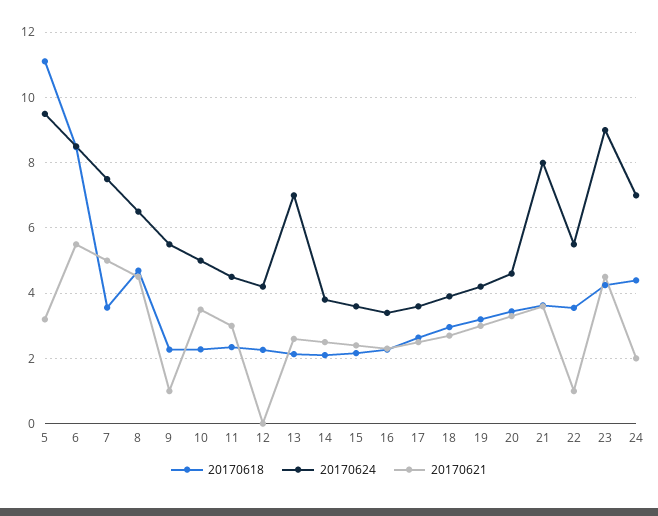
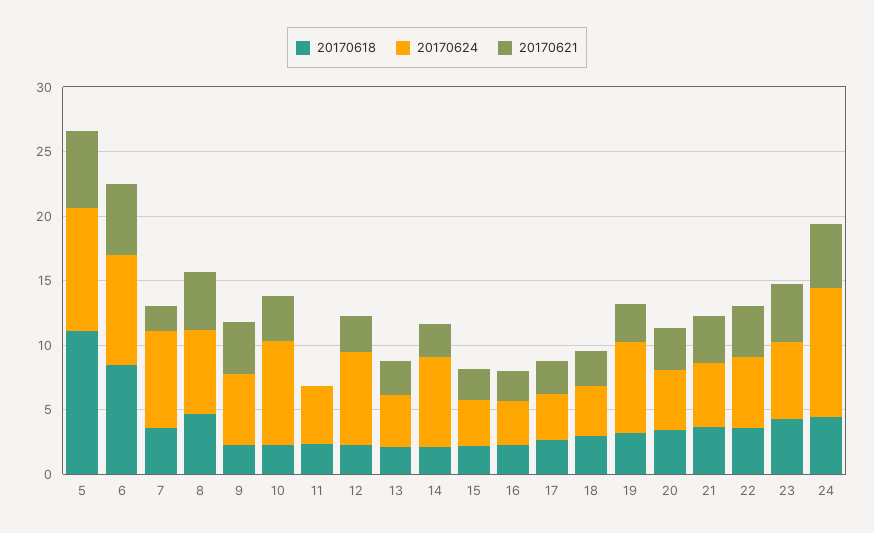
20170621, 5: 3.2 -> 6
20170621, 7: 5 -> 2
20170621, 9: 1 -> 4
20170624, 10: 5 -> 8
20170621, 11: 3 -> 0
20170624, 12: 4.2 -> 7
20170621, 12: 0 -> 3
20170624, 13: 7 -> 4
20170624, 14: 3.8 -> 7
20170624, 19: 4.2 -> 7
20170624, 21: 8 -> 5
20170621, 22: 1 -> 4
20170624, 23: 9 -> 6
20170624, 24: 7 -> 10
20170621, 24: 2 -> 5

